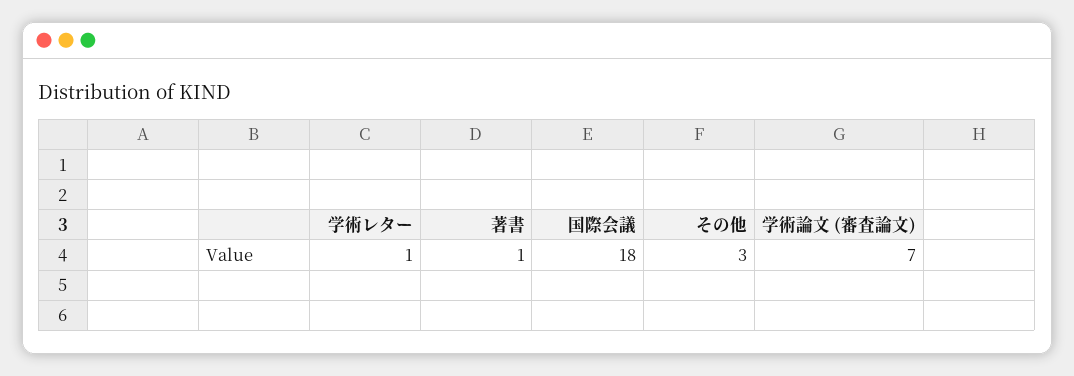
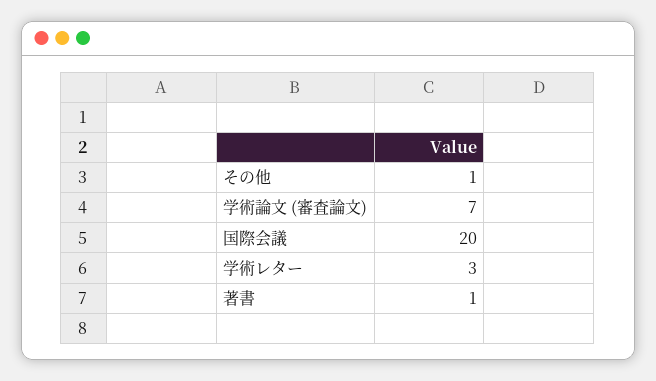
学術レター: 1 -> 3
国際会議: 18 -> 20
その他: 3 -> 1

